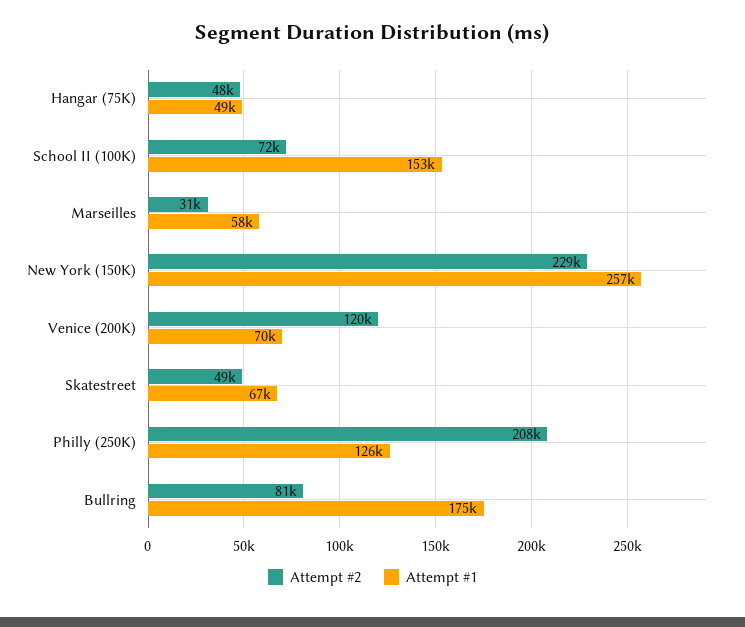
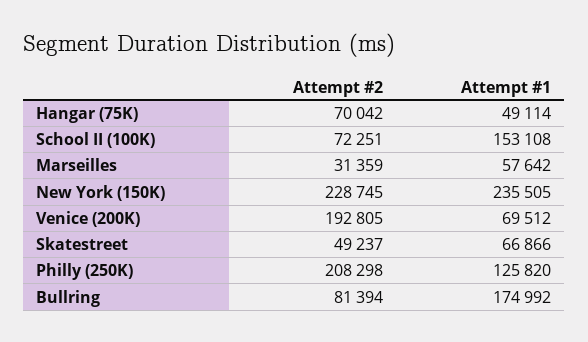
Attempt #2, Hangar (75K): 48000 -> 70042
Attempt #1, New York (150K): 257000 -> 235505
Attempt #2, Venice (200K): 120000 -> 192805

